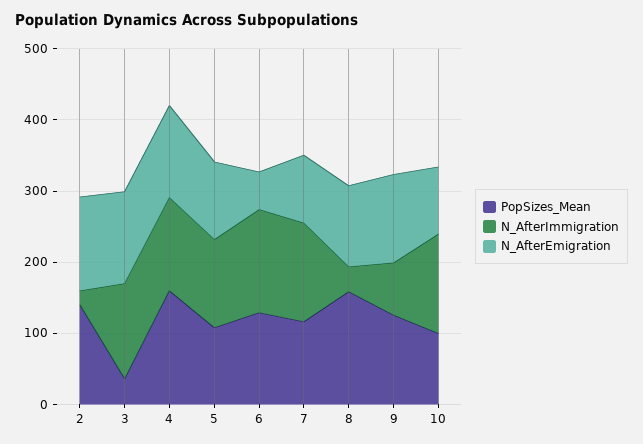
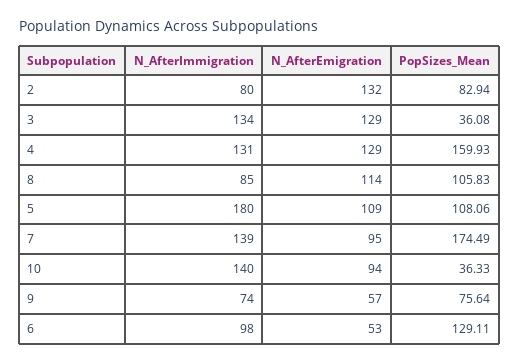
PopSizes_Mean, 2: 140 -> 82.94
N_AfterImmigration, 2: 20 -> 80
N_AfterImmigration, 5: 120 -> 180
N_AfterImmigration, 6: 140 -> 98
PopSizes_Mean, 7: 120 -> 174.49
PopSizes_Mean, 8: 160 -> 105.83
N_AfterImmigration, 8: 40 -> 85
PopSizes_Mean, 9: 120 -> 75.64
N_AfterEmigration, 9: 120 -> 57
PopSizes_Mean, 10: 100 -> 36.33

